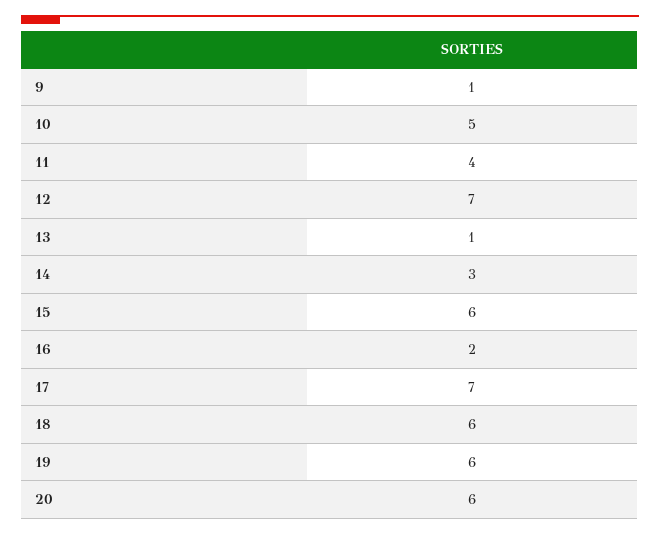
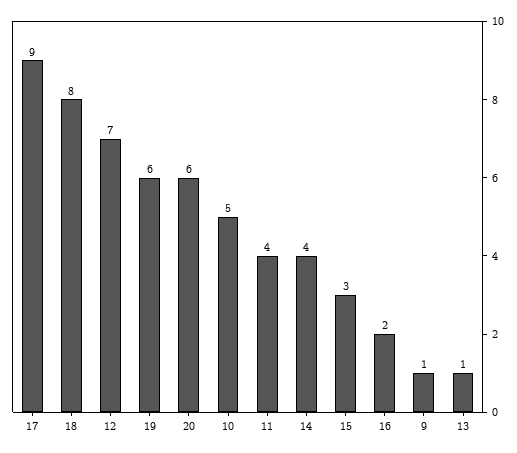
14: 3 -> 4
15: 6 -> 3
17: 7 -> 9
18: 6 -> 8

